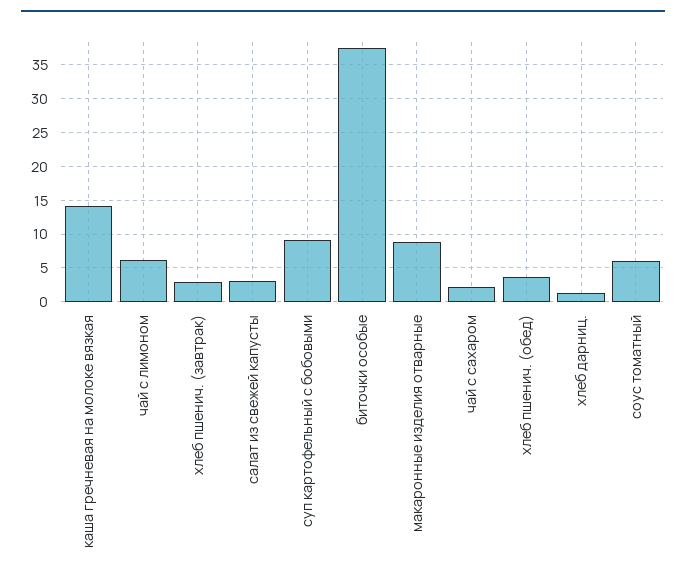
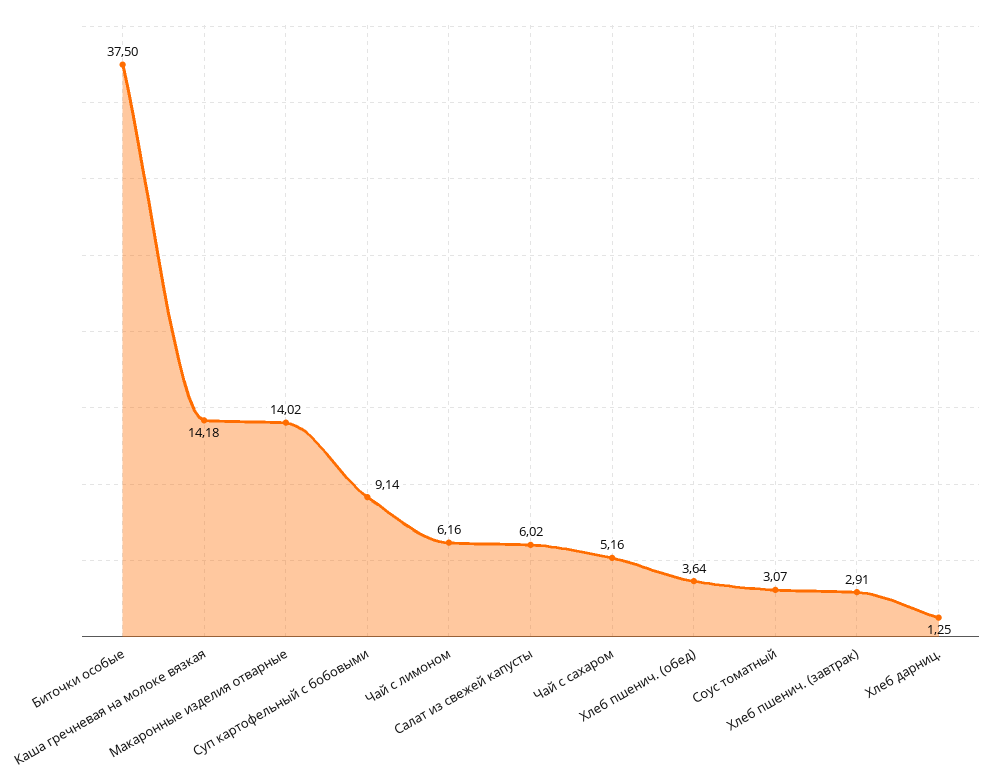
салат из свежей капусты: 3 -> 6.02
макаронные изделия отварные: 9 -> 14.02
чай с сахаром: 2 -> 5.16
соус томатный: 6 -> 3.07

